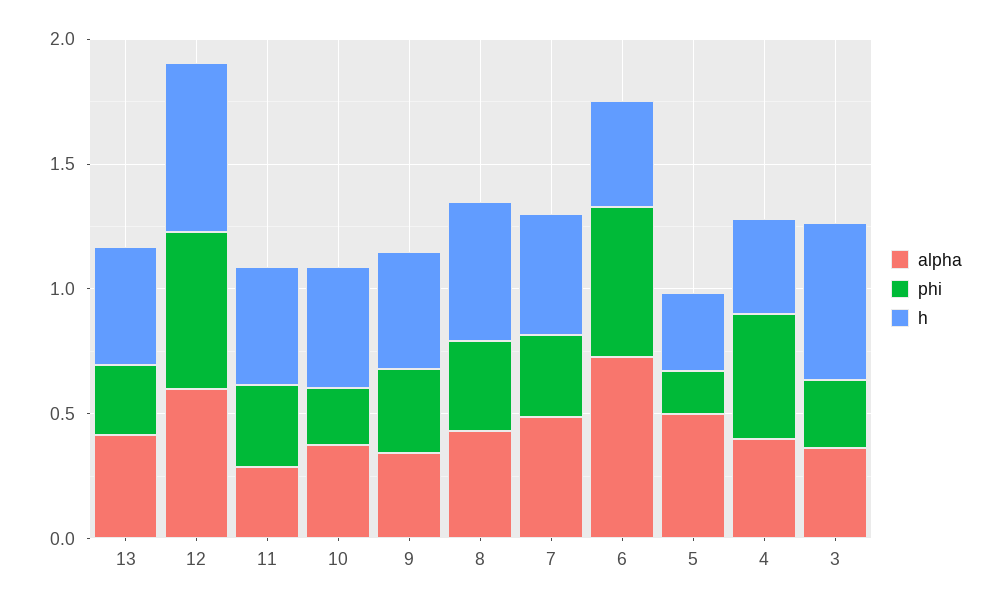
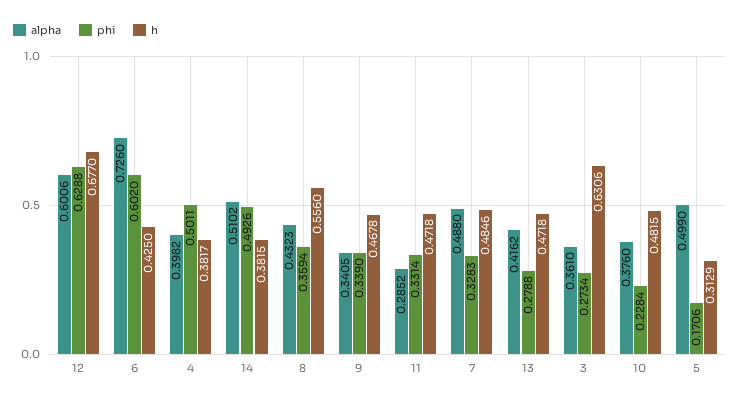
alpha, 14: none -> 0.5102
phi, 14: none -> 0.4926
h, 14: none -> 0.3815

